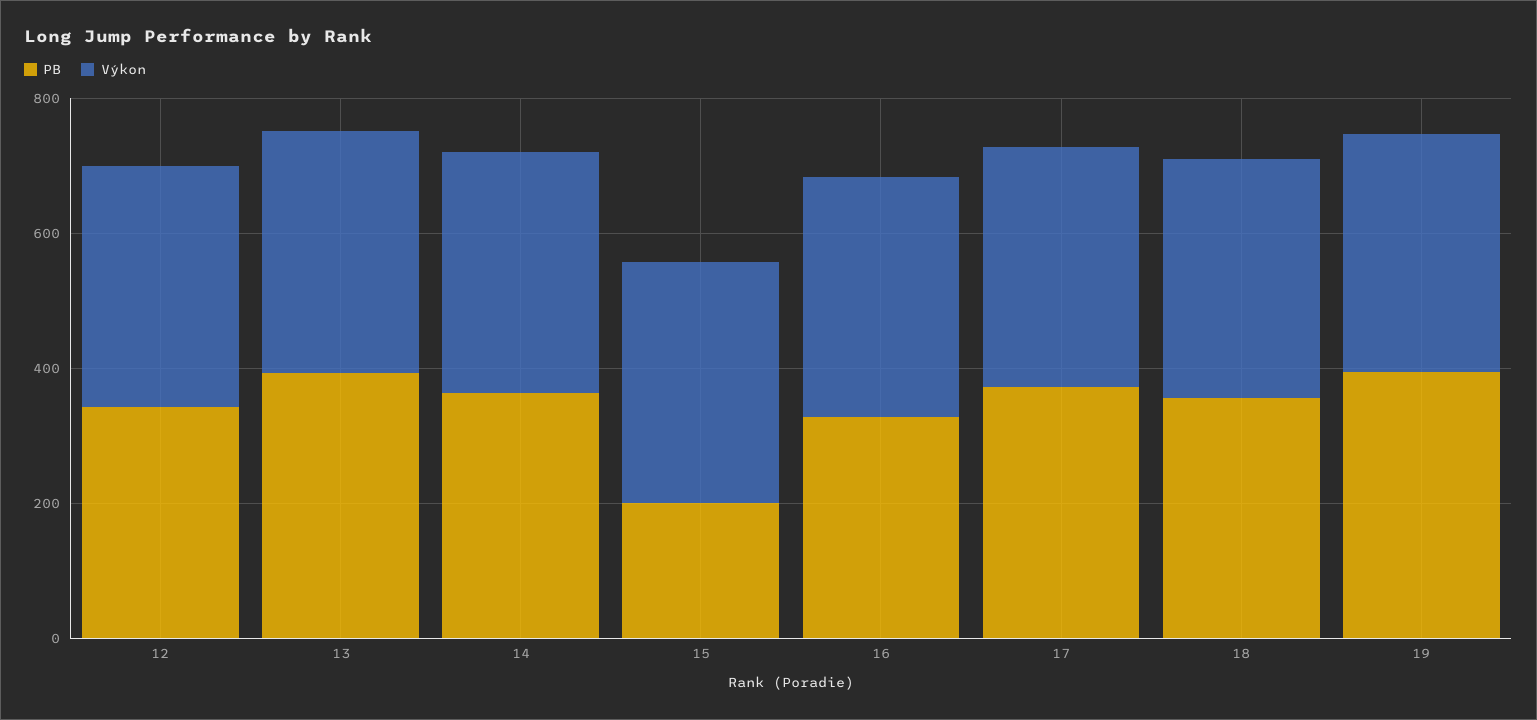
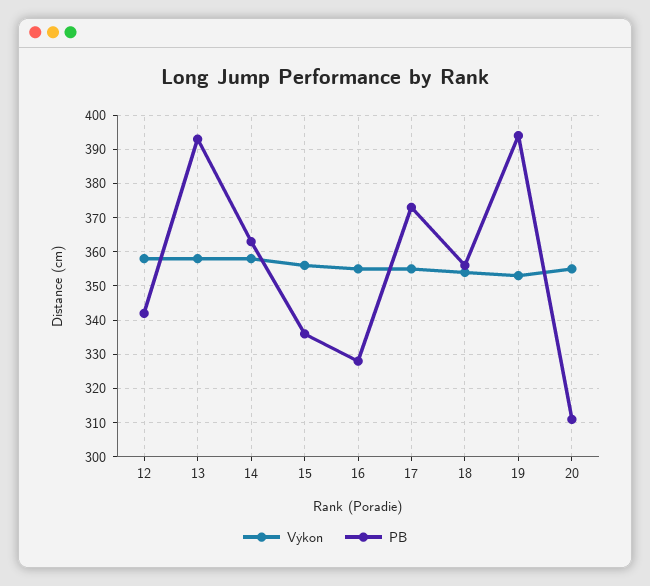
PB, 15: 200 -> 335
Výkon, 20: none -> 355
PB, 20: none -> 310

